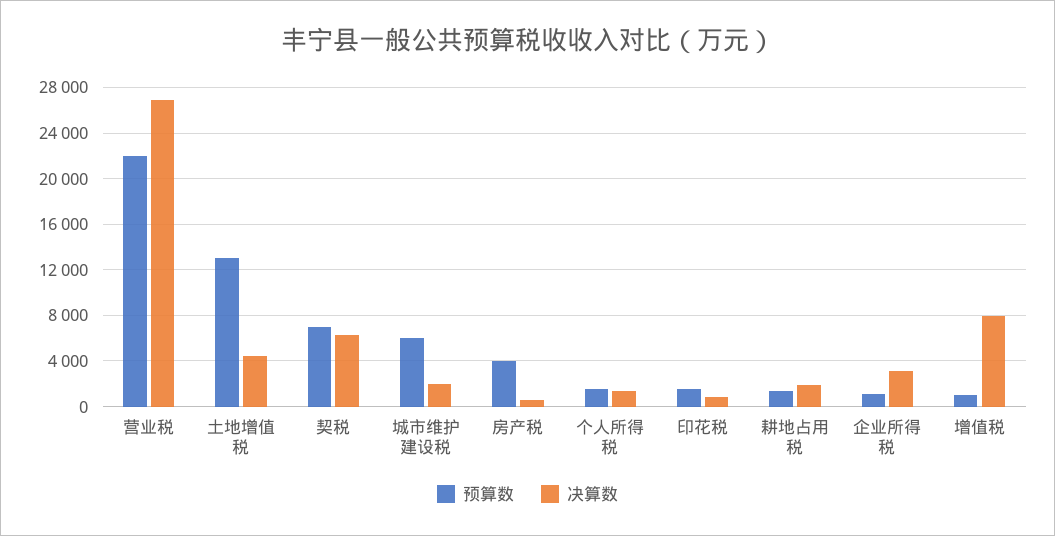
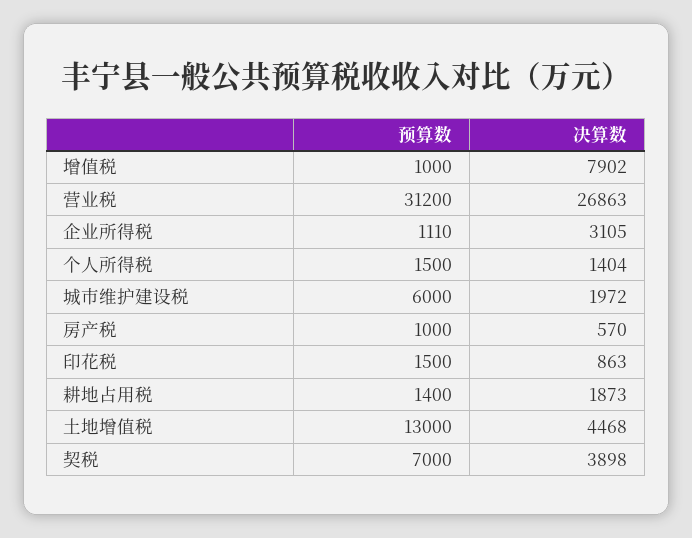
预算数, 营业税: 22000 -> 31200
决算数, 契税: 6000 -> 3898
预算数, 房产税: 4000 -> 1000

